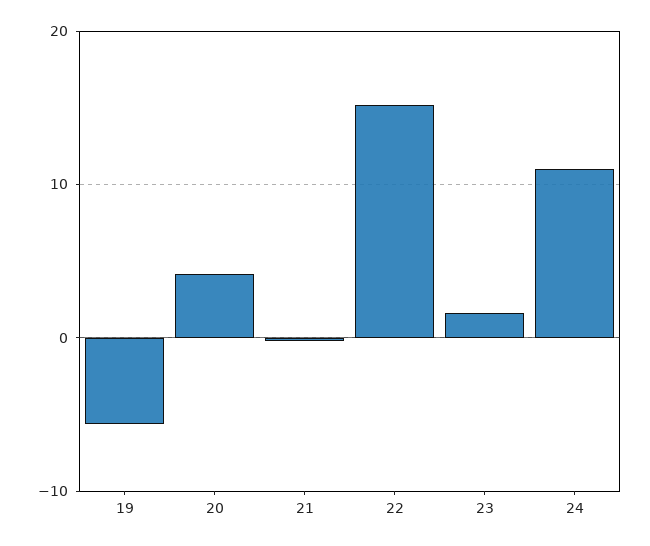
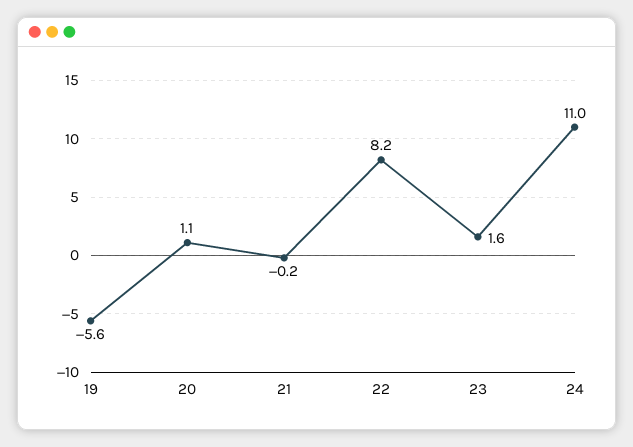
20: 4 -> 1.1
22: 15 -> 8.2

